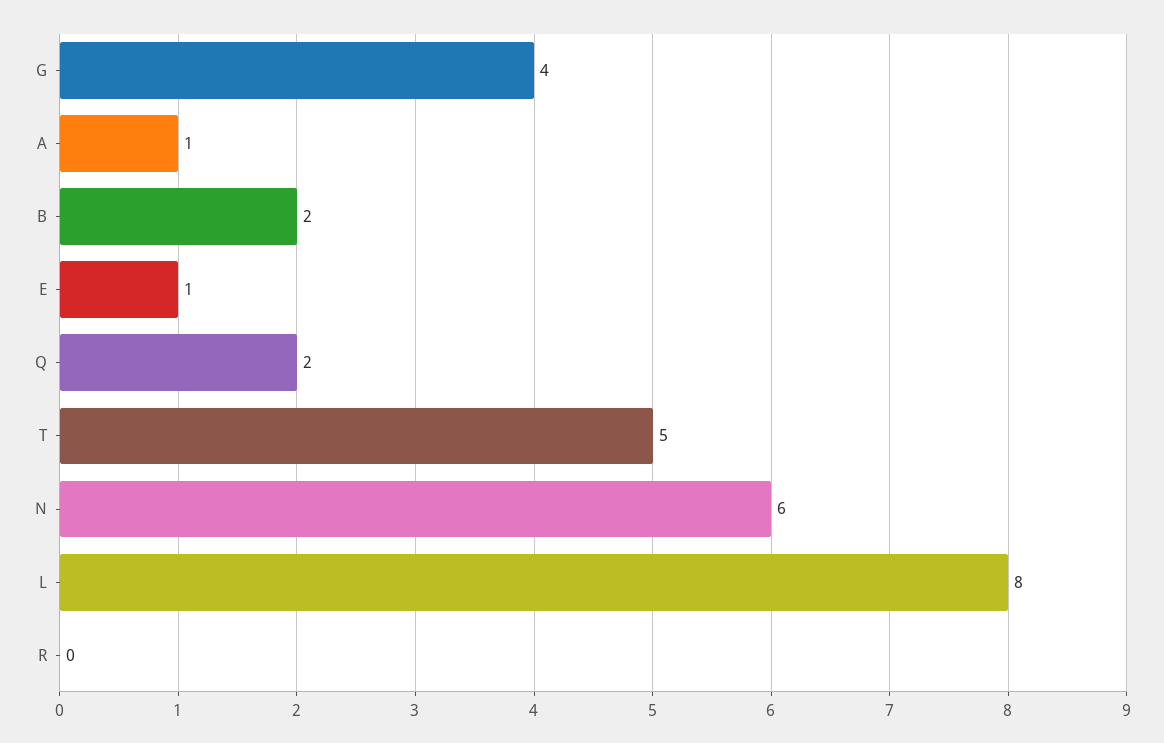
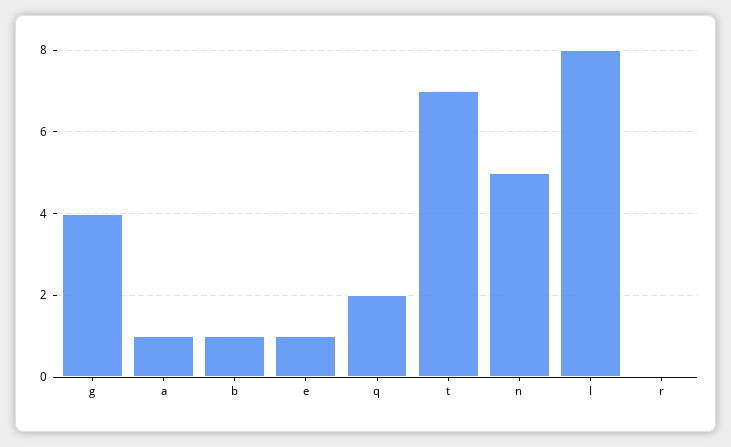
B: 2 -> 1
T: 5 -> 7
N: 6 -> 5

